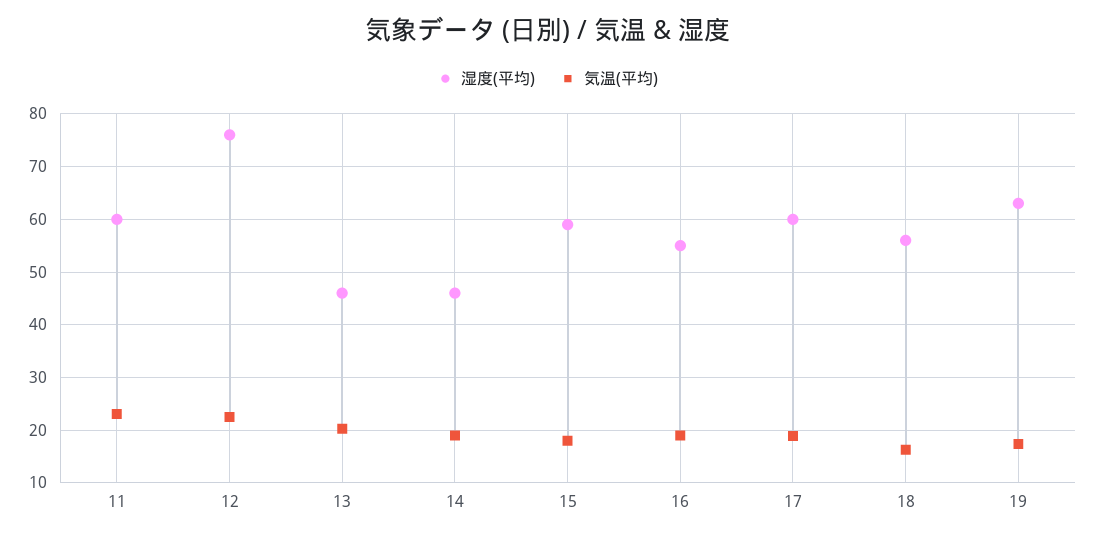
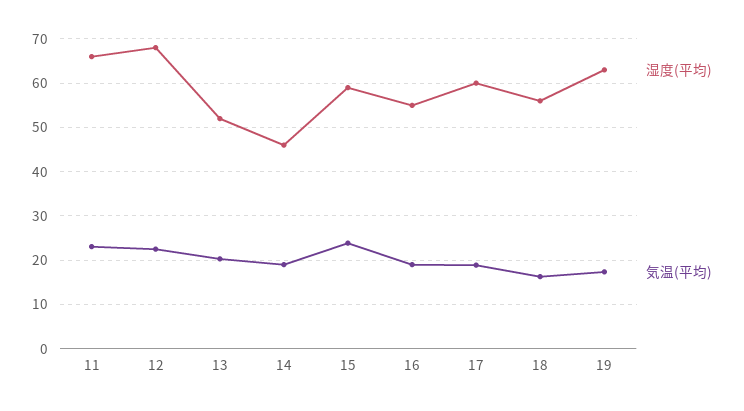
湿度(平均), 11: 60 -> 66
湿度(平均), 12: 76 -> 68
湿度(平均), 13: 46 -> 52
気温(平均), 15: 18 -> 24

